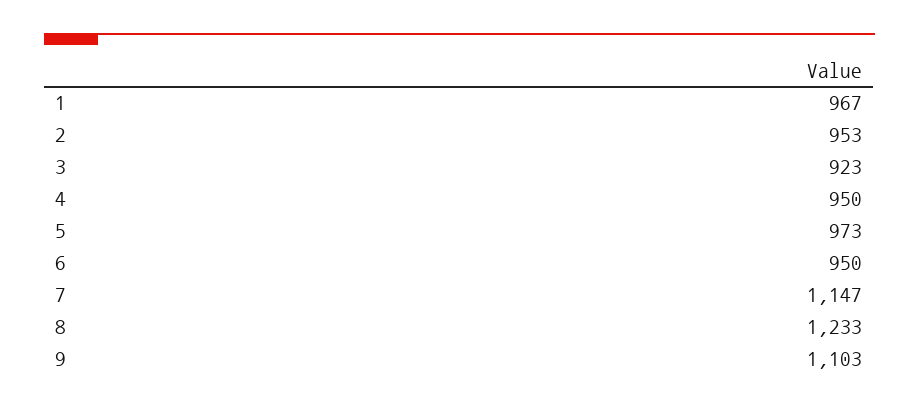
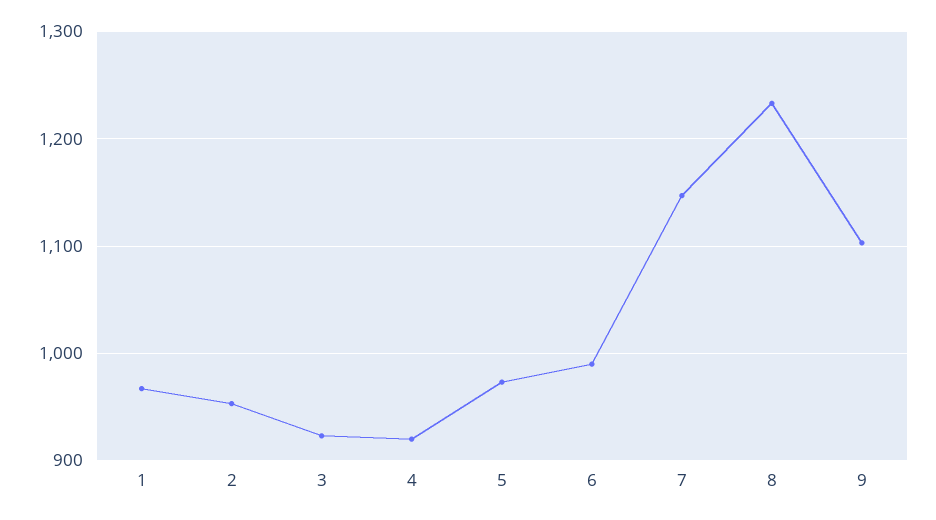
4: 950 -> 920
6: 950 -> 990

